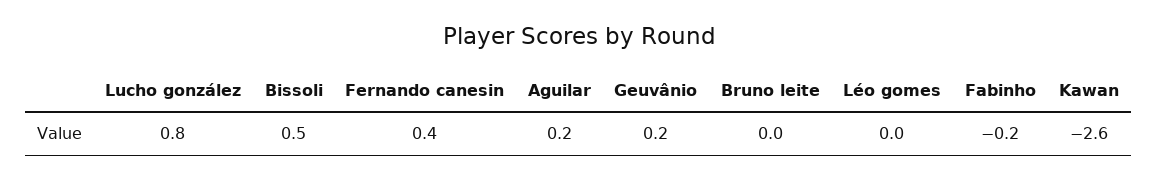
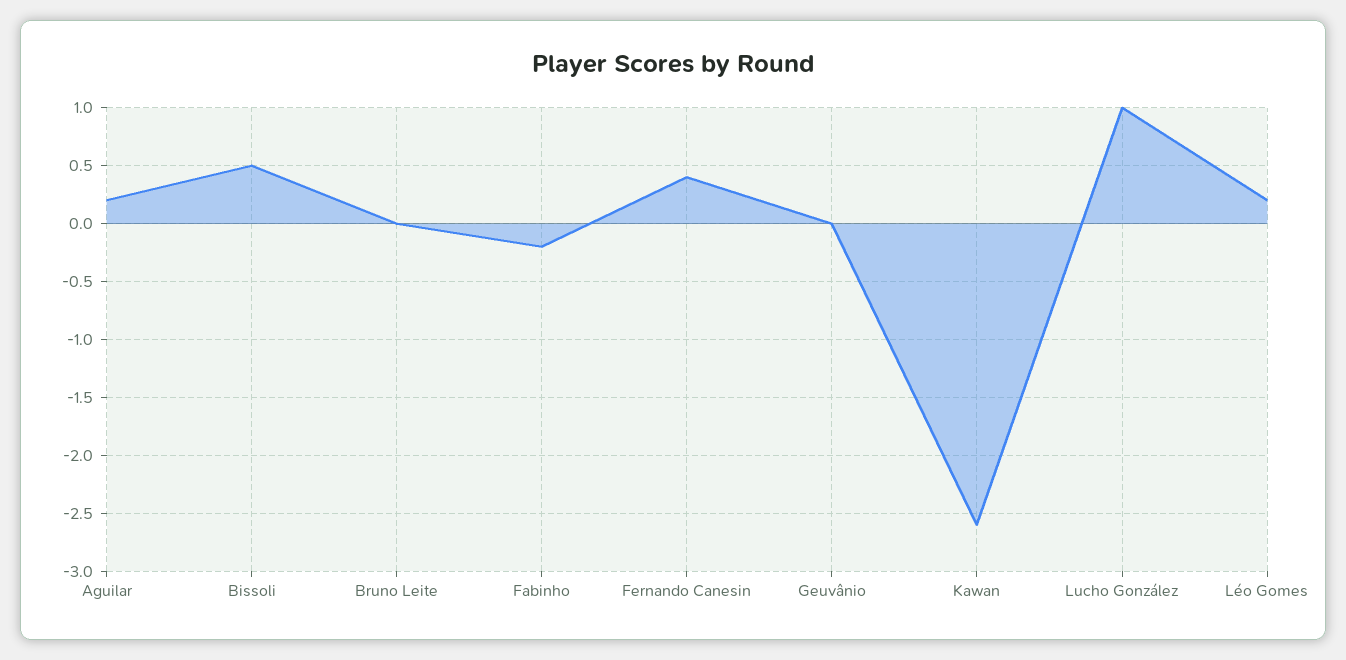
Lucho gonzález: 0.8 -> 1
Geuvânio: 0.2 -> 0
Léo gomes: 0 -> 0.2

